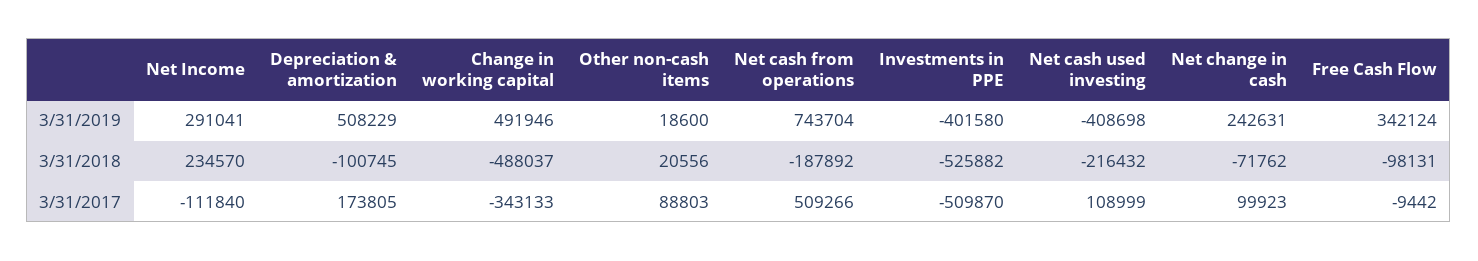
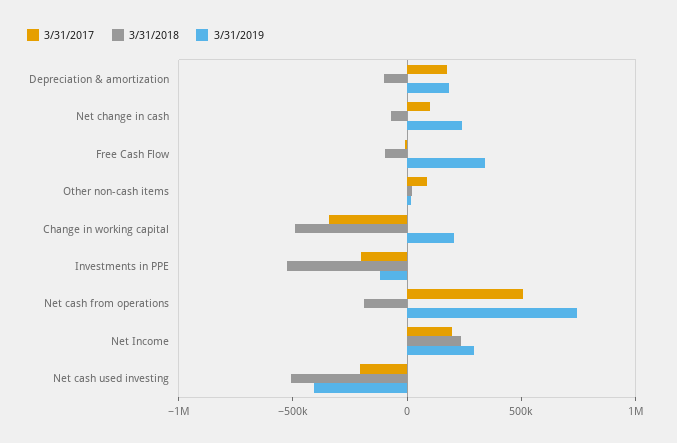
3/31/2019, Depreciation & amortization: 508229 -> 200000
3/31/2019, Change in working capital: 491946 -> 200000
3/31/2019, Investments in PPE: -401580 -> -100000
3/31/2018, Net cash used investing: -216432 -> -500000
3/31/2017, Net Income: -111840 -> 200000
3/31/2017, Investments in PPE: -509870 -> -200000
3/31/2017, Net cash used investing: 108999 -> -200000

